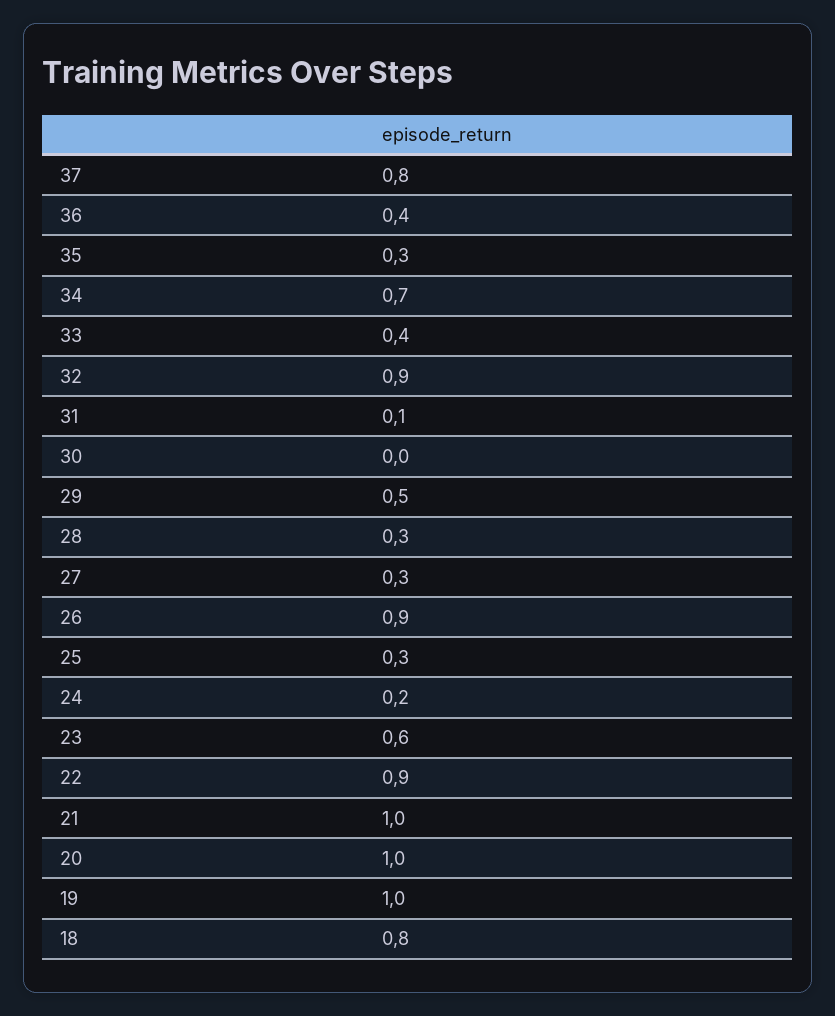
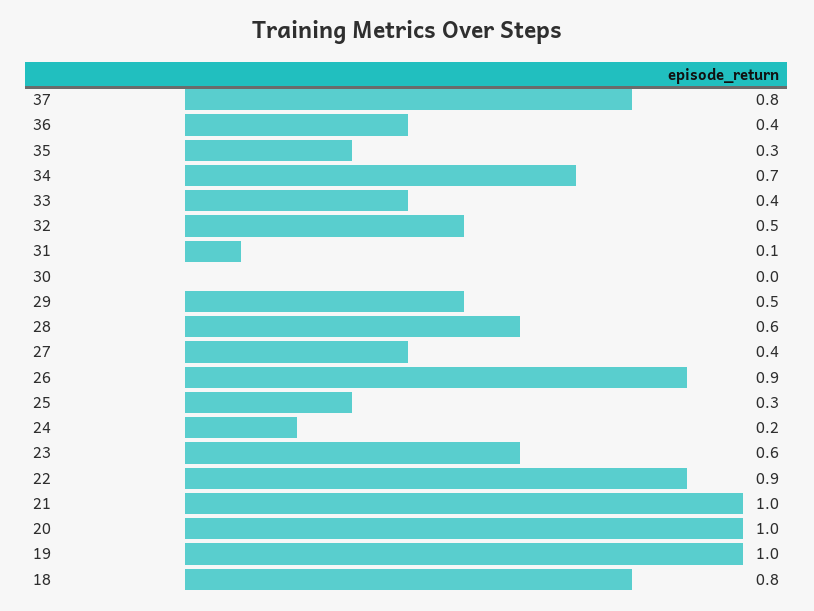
32: 0.9 -> 0.5
28: 0.3 -> 0.6
27: 0.3 -> 0.4

